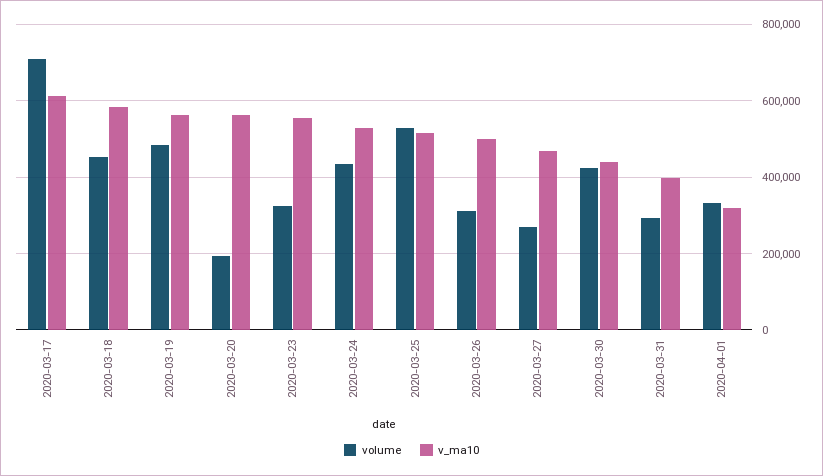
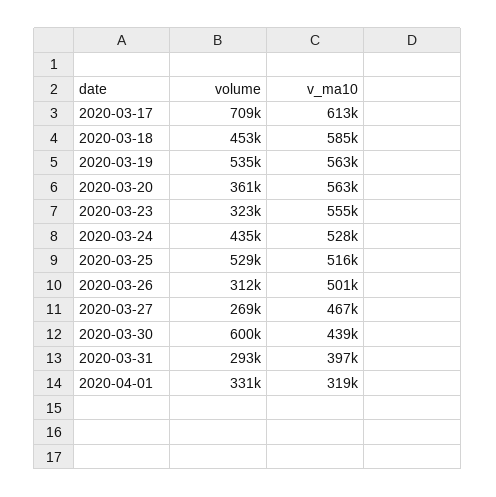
volume, 2020-03-19: 480000 -> 535000
volume, 2020-03-20: 200000 -> 361000
volume, 2020-03-30: 420000 -> 600000

